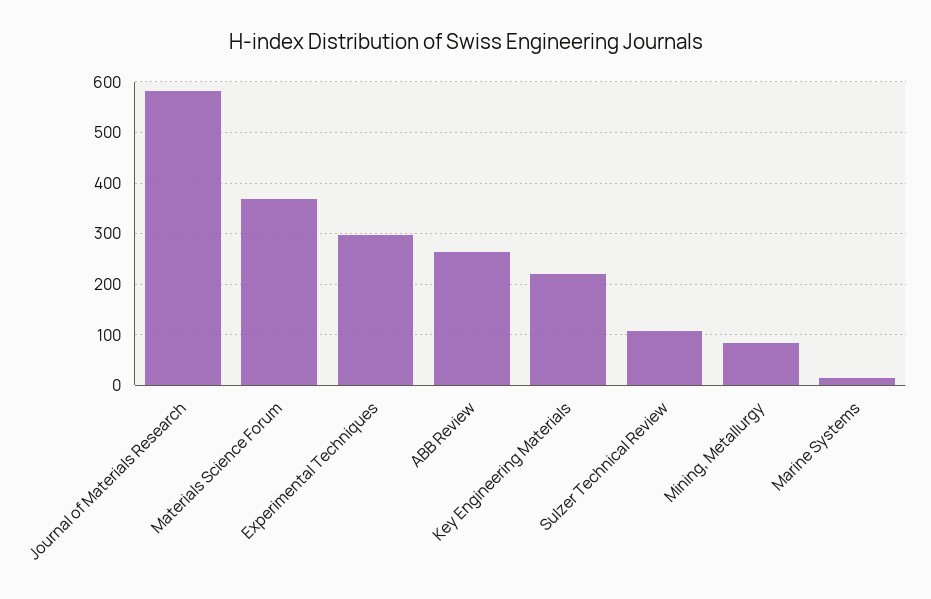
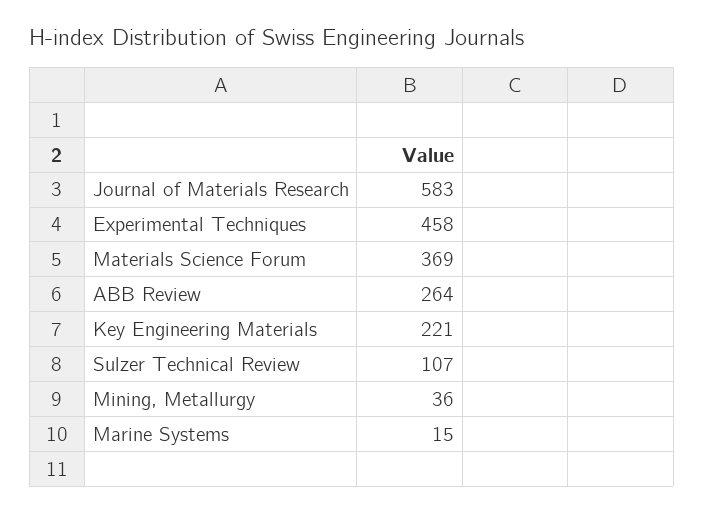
Experimental Techniques: 300 -> 458
Mining, Metallurgy: 80 -> 36

